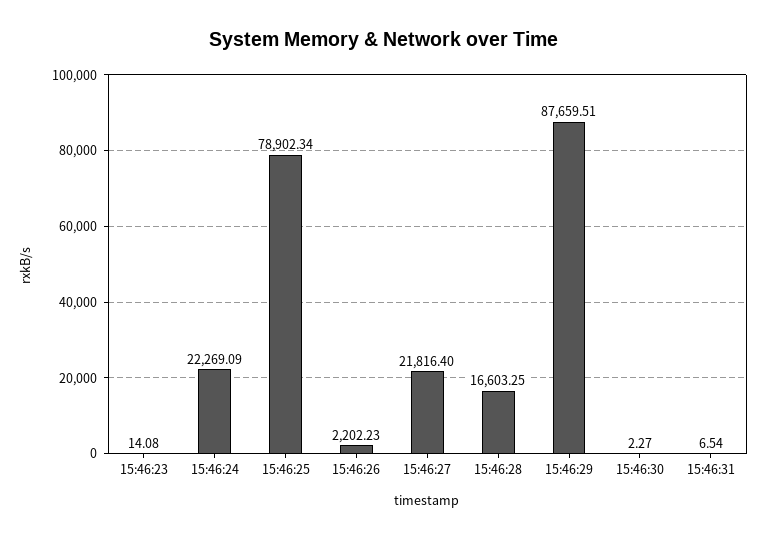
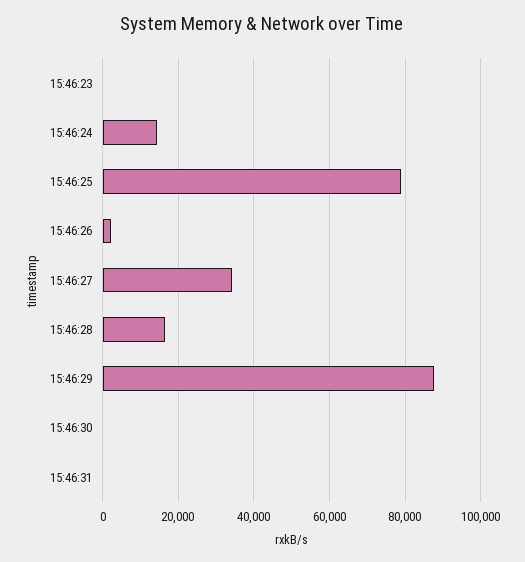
15:46:24: 22269.09 -> 14000
15:46:27: 21816.4 -> 34000

